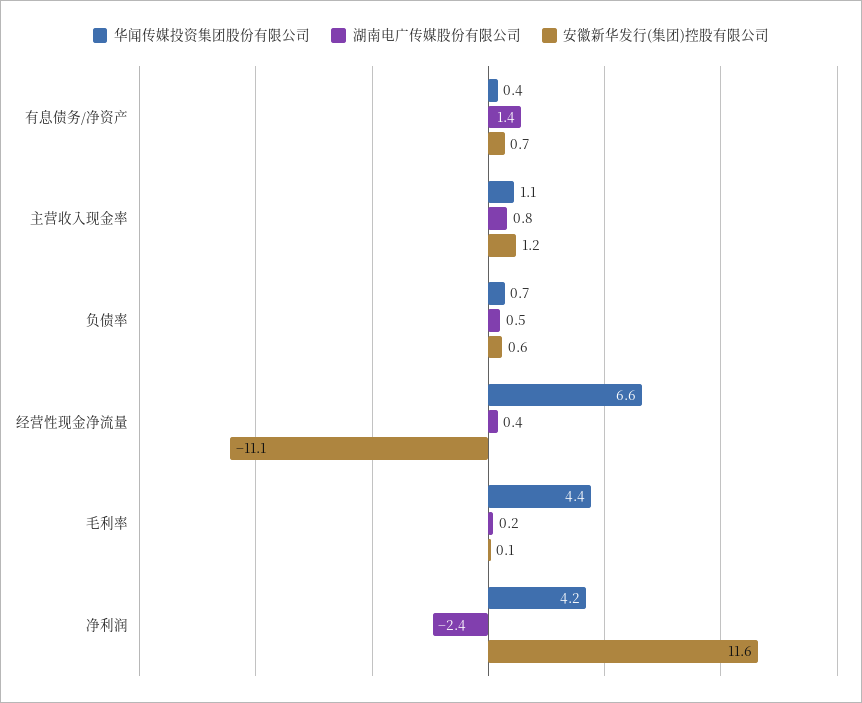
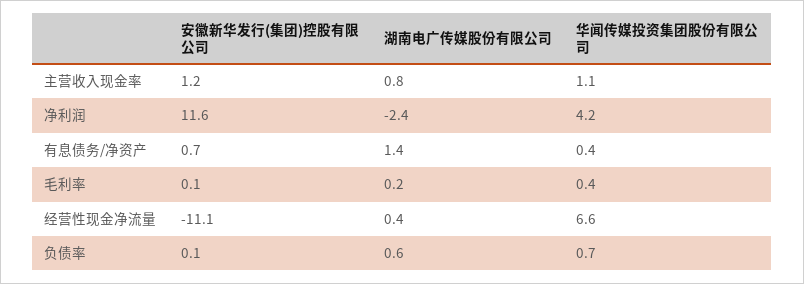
湖南电广传媒股份有限公司, 负债率: 0.5 -> 0.6
安徽新华发行(集团)控股有限公司, 负债率: 0.6 -> 0.1
华闻传媒投资集团股份有限公司, 毛利率: 4.4 -> 0.4

